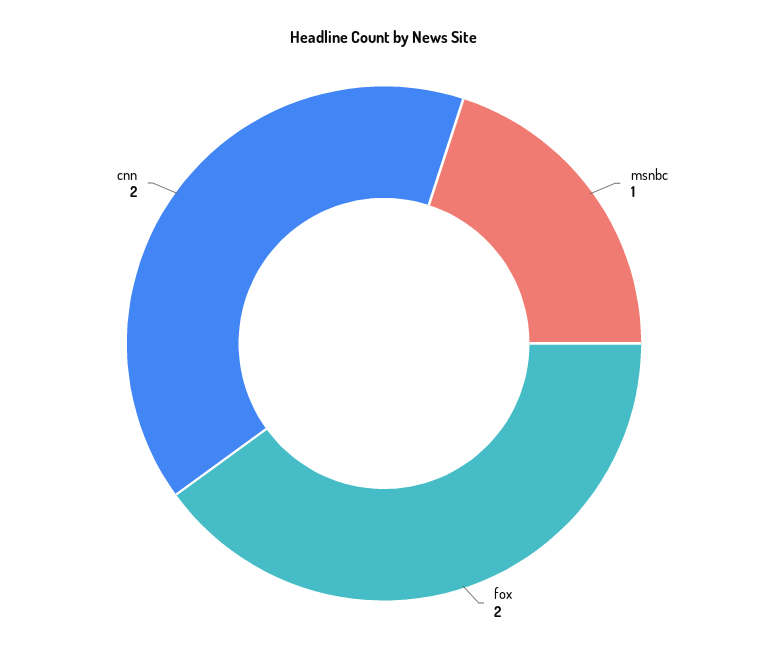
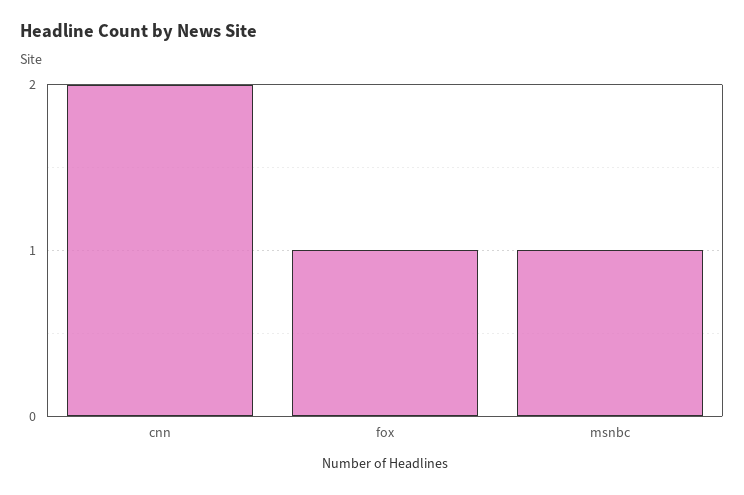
fox: 2 -> 1

